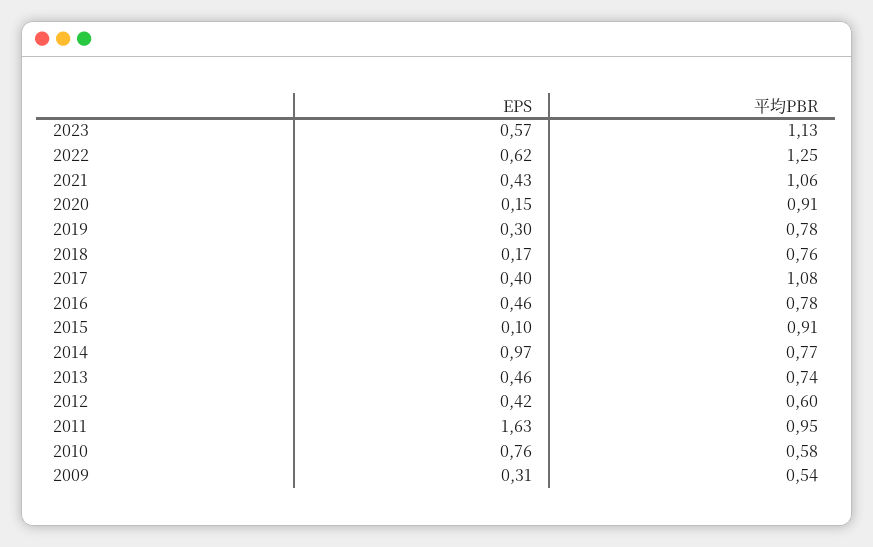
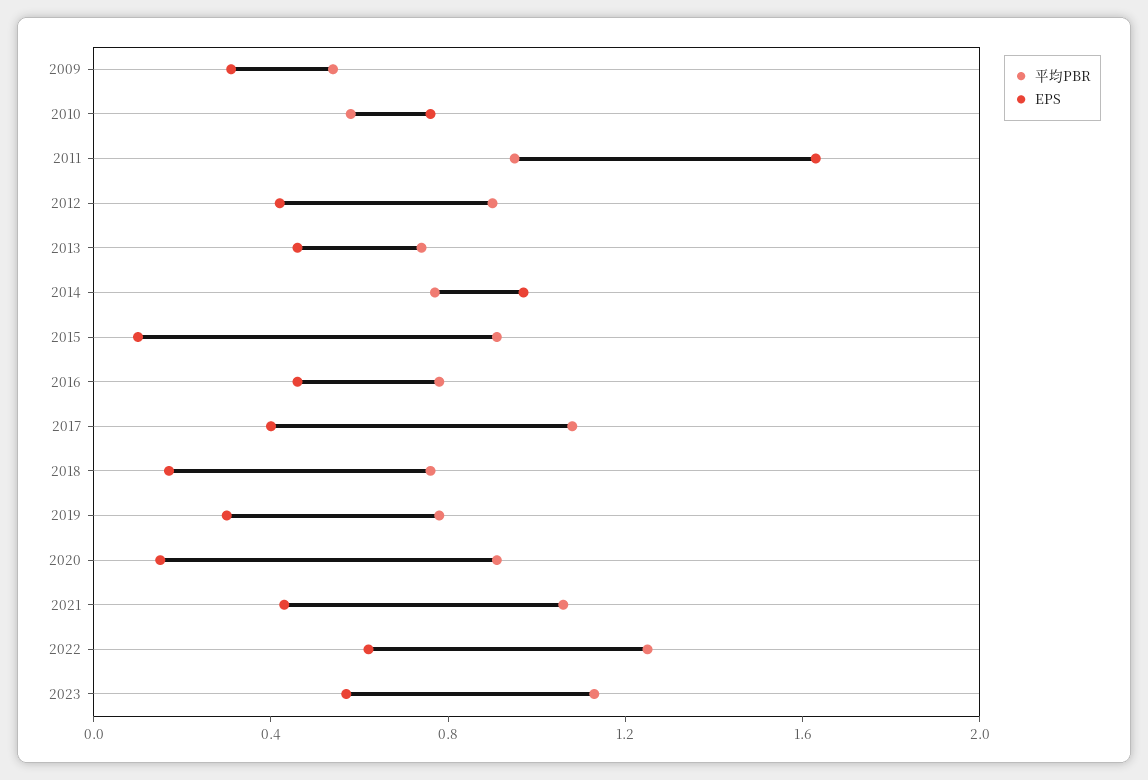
平均PBR, 2012: 0.6 -> 0.9

